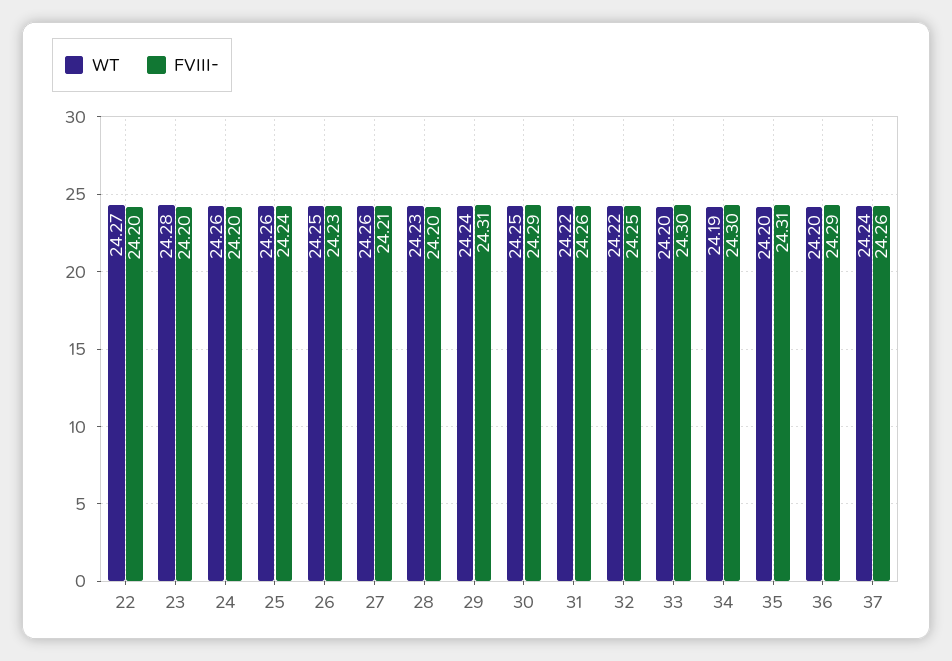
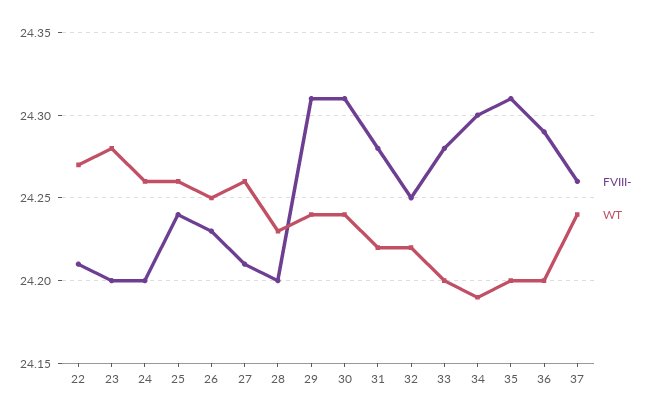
FVIII-, 22: 24.2 -> 24.21
WT, 30: 24.25 -> 24.24
FVIII-, 30: 24.29 -> 24.31
FVIII-, 31: 24.26 -> 24.28
FVIII-, 33: 24.3 -> 24.28

